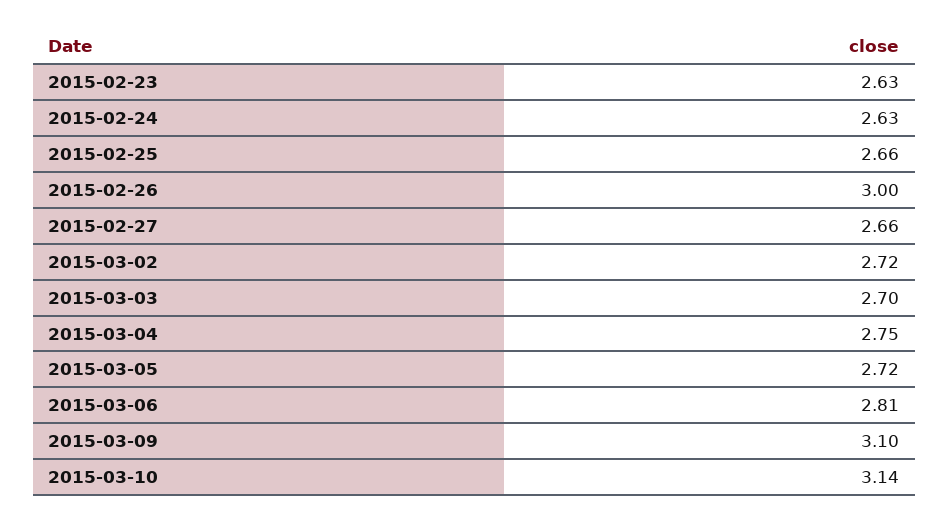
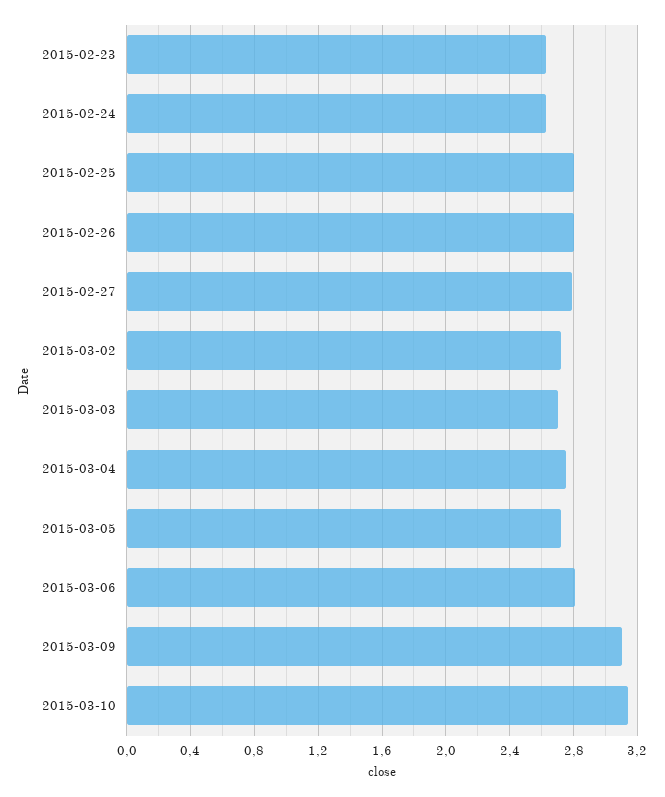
2015-02-25: 2.66 -> 2.8
2015-02-26: 3 -> 2.8
2015-02-27: 2.66 -> 2.8

